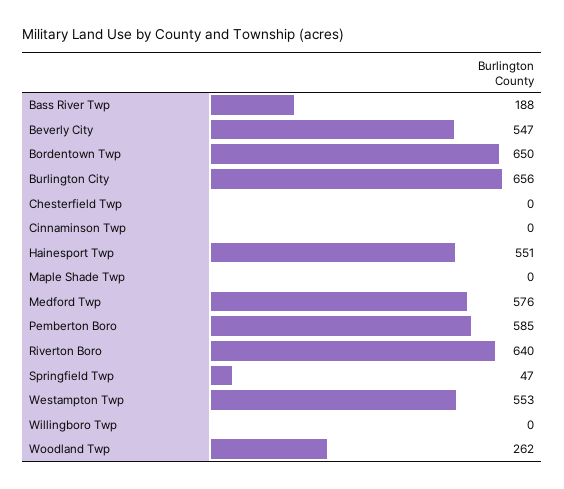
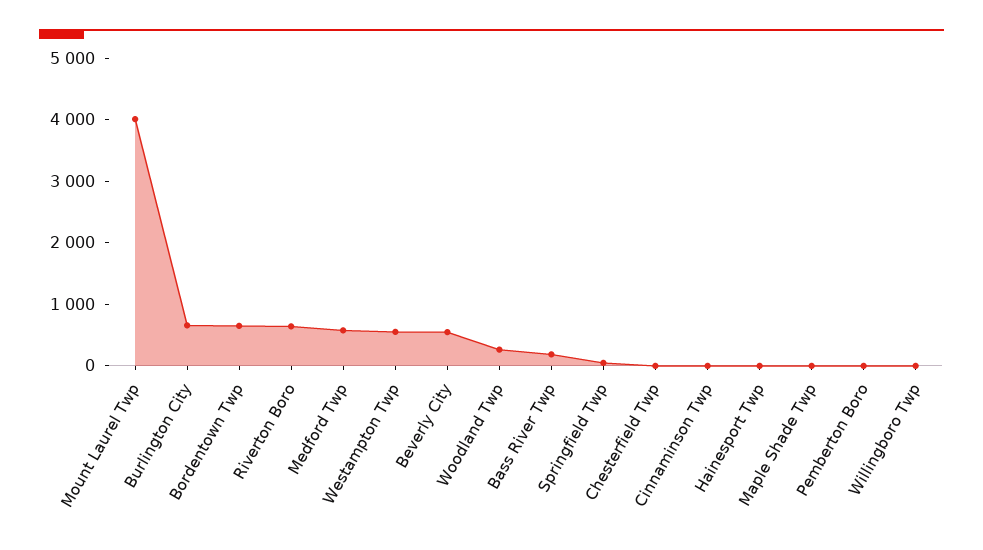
Hainesport Twp: 551 -> 0
Pemberton Boro: 585 -> 0
Mount Laurel Twp: none -> 4000

